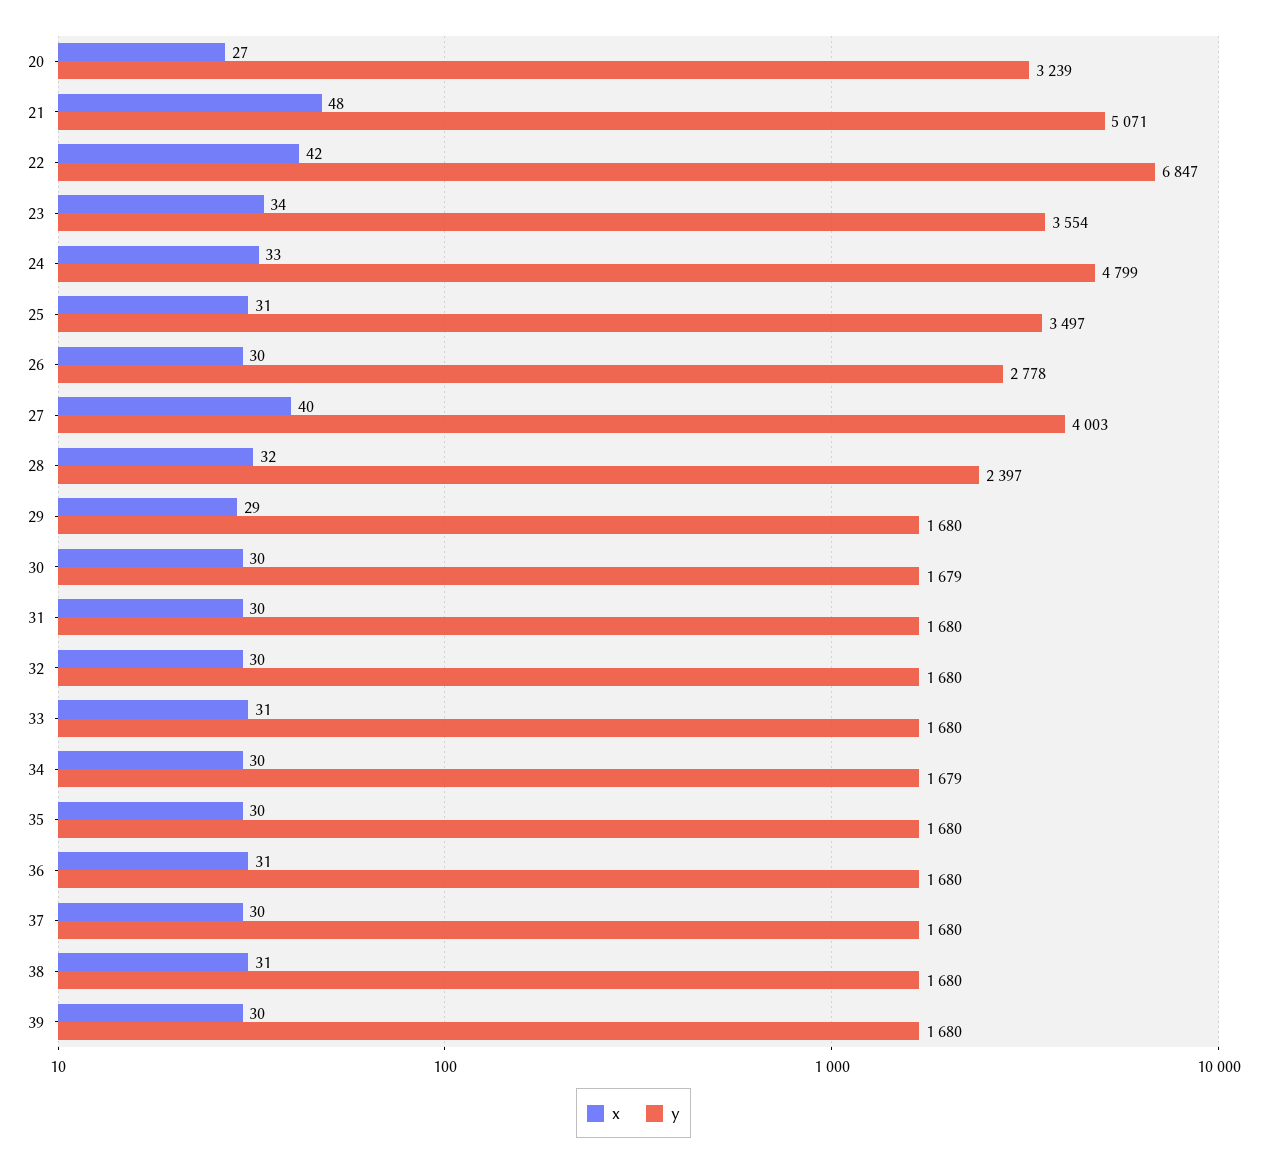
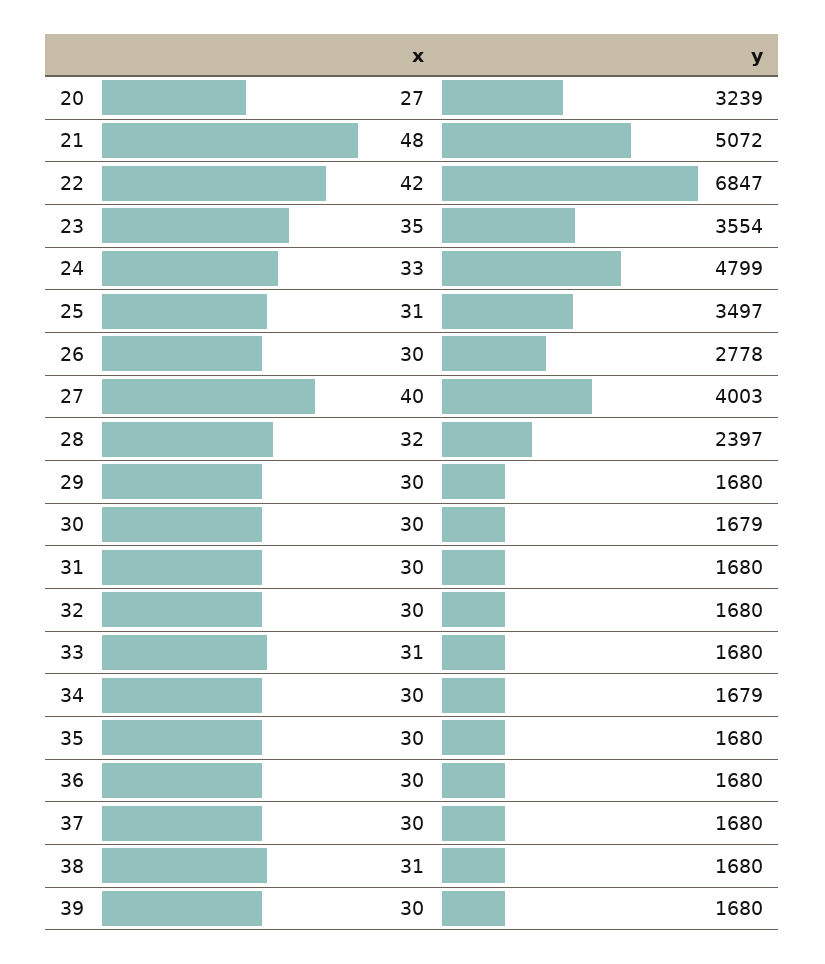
y, 21: 5071 -> 5072
x, 23: 34 -> 35
x, 29: 29 -> 30
x, 36: 31 -> 30

